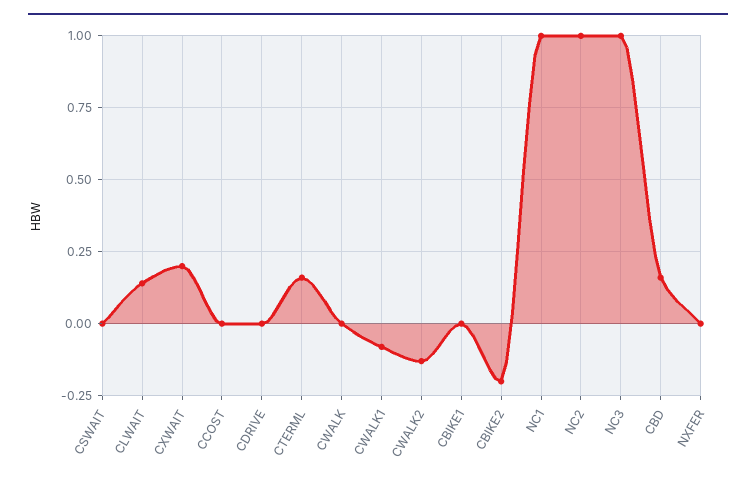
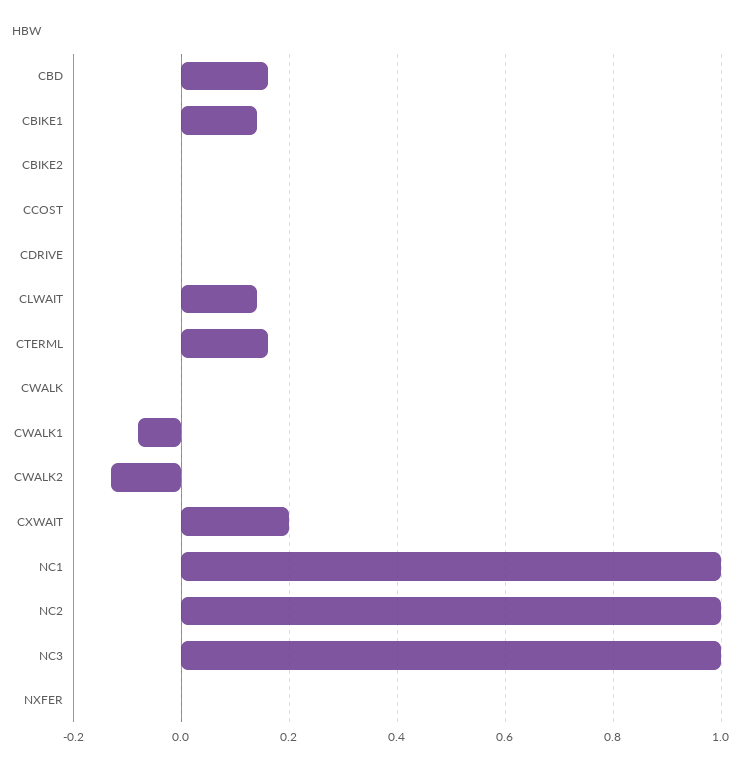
CSWAIT: 0 -> none
CBIKE1: 0 -> 0.15
CBIKE2: -0.2 -> 0

